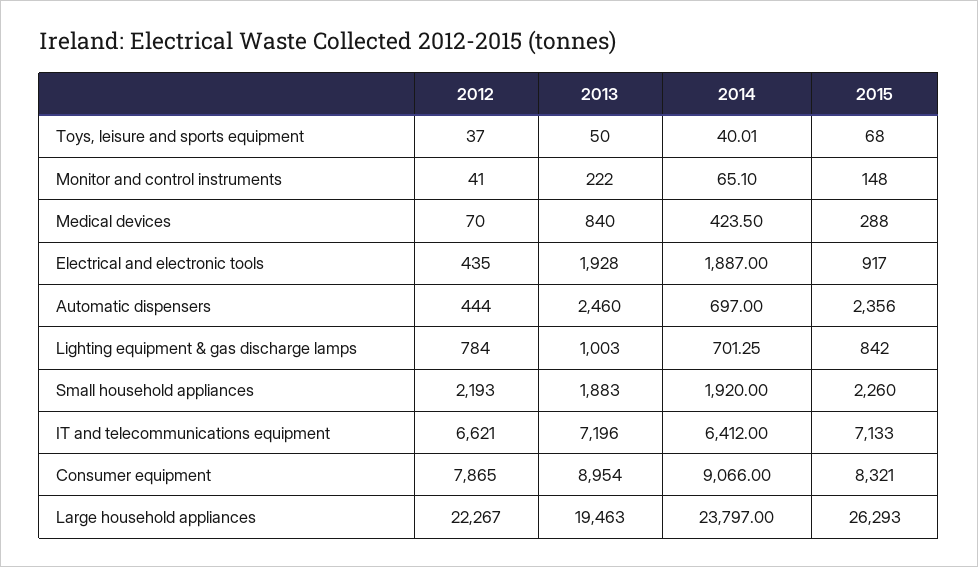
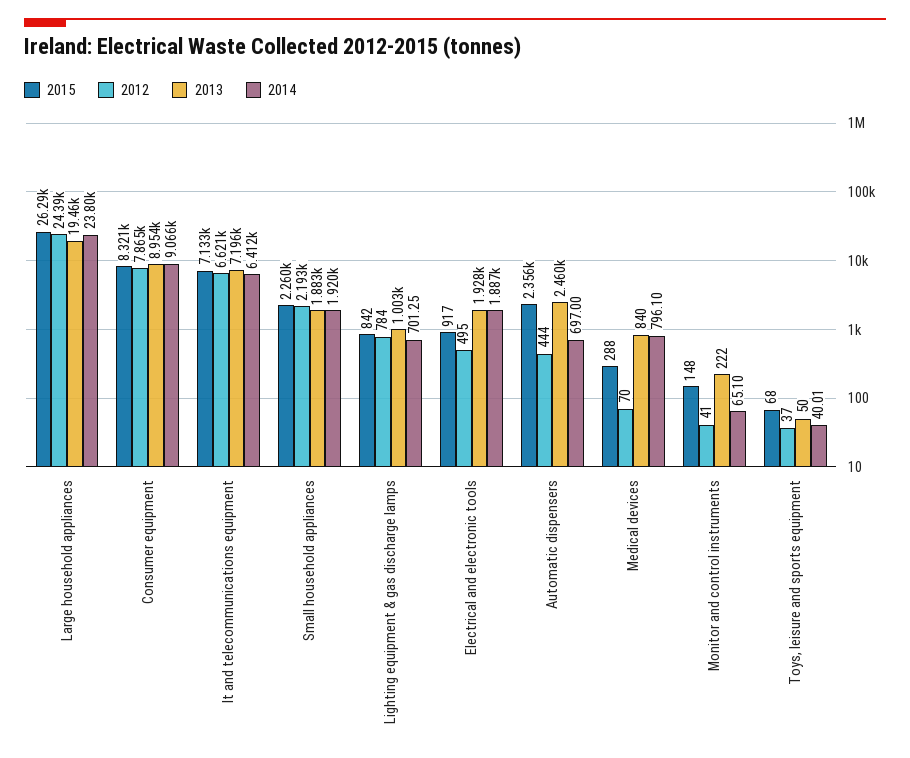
2014, Medical devices: 423.5 -> 796.1
2012, Electrical and electronic tools: 435 -> 495
2012, Large household appliances: 22267 -> 24390

